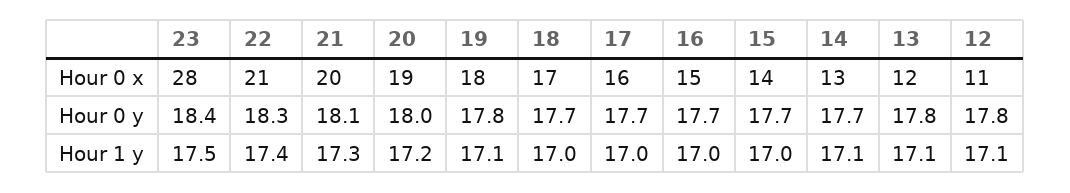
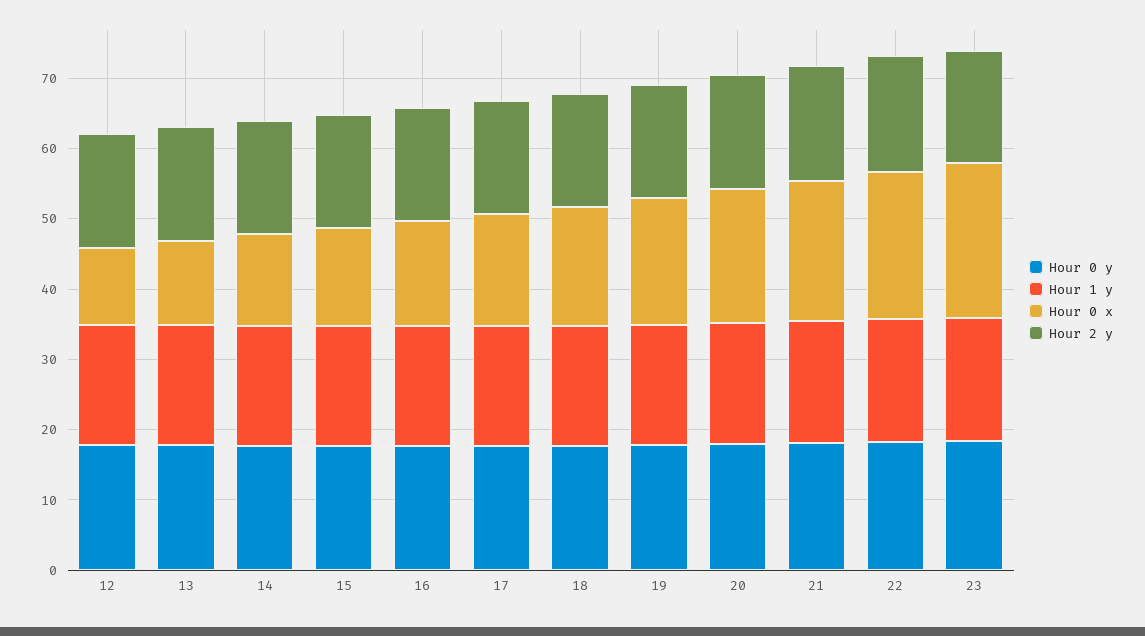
Hour 0 x, 23: 28 -> 22
Hour 2 y, 12: none -> 16
Hour 2 y, 13: none -> 16
Hour 2 y, 14: none -> 16
Hour 2 y, 15: none -> 16
Hour 2 y, 16: none -> 16
Hour 2 y, 17: none -> 16
Hour 2 y, 18: none -> 16
Hour 2 y, 19: none -> 16
Hour 2 y, 20: none -> 16
Hour 2 y, 21: none -> 16
Hour 2 y, 22: none -> 16
Hour 2 y, 23: none -> 16

